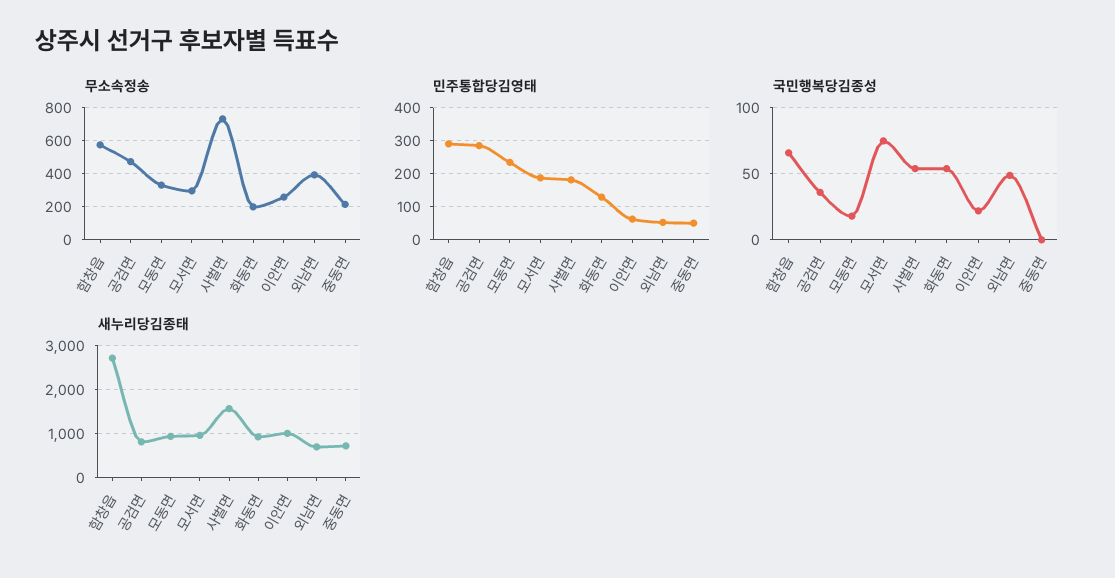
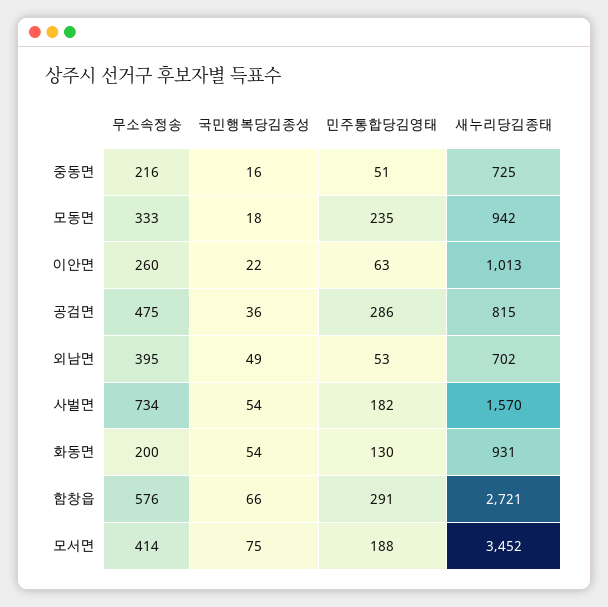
무소속정송, 모서면: 300 -> 414
국민행복당김종성, 중동면: 0 -> 16
새누리당김종태, 모서면: 1000 -> 3452

